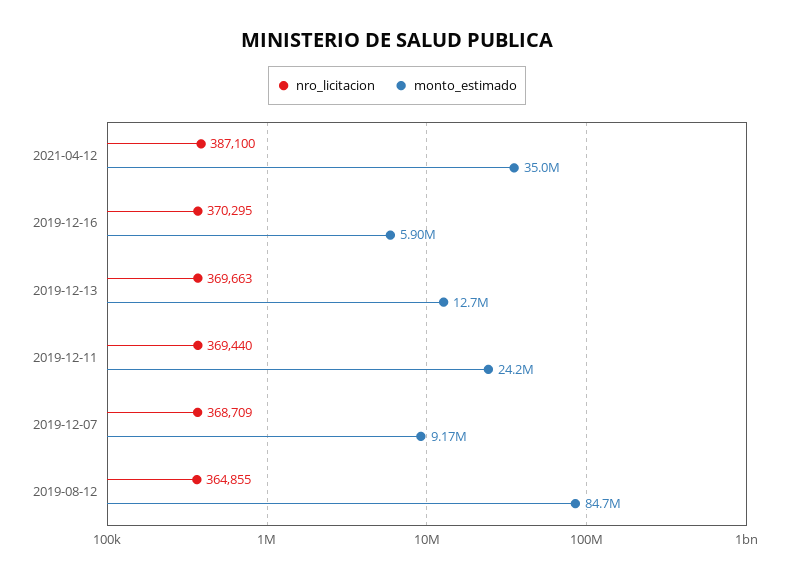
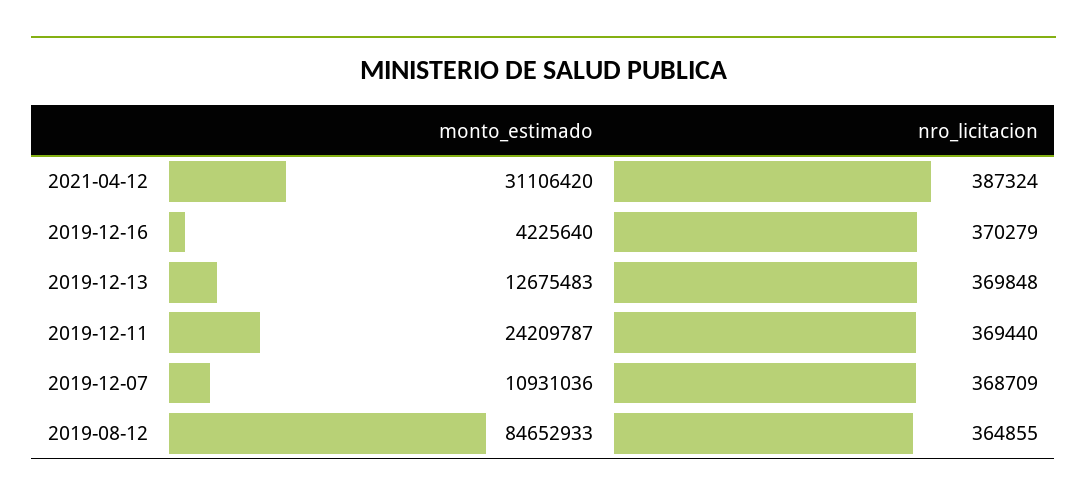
nro_licitacion, 2021-04-12: 387100 -> 387324
monto_estimado, 2021-04-12: 35000000 -> 31106420
nro_licitacion, 2019-12-16: 370295 -> 370279
monto_estimado, 2019-12-16: 5900000 -> 4225640
nro_licitacion, 2019-12-13: 369663 -> 369848
monto_estimado, 2019-12-07: 9170000 -> 10931036

